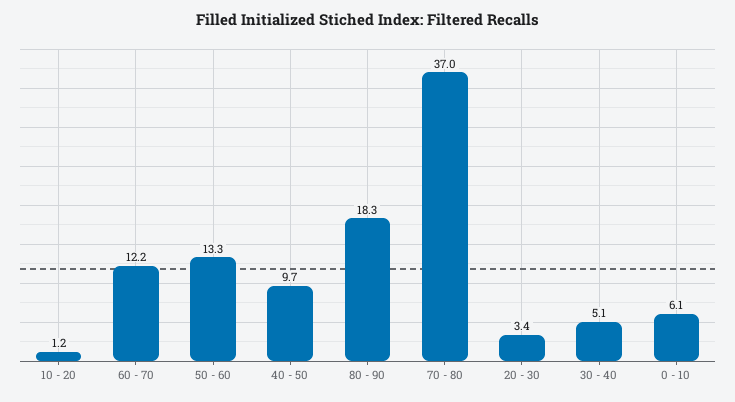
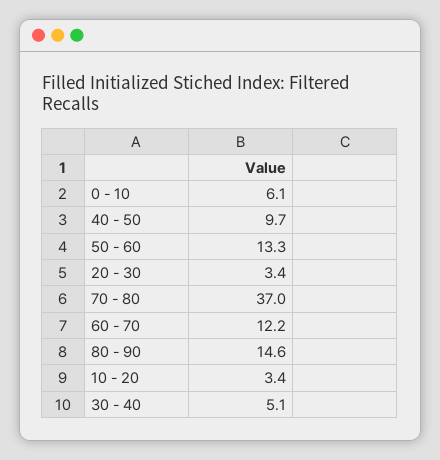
10 - 20: 1.2 -> 3.4
80 - 90: 18.3 -> 14.6

